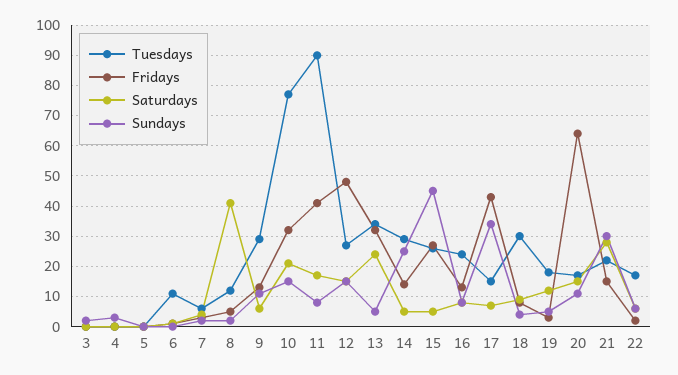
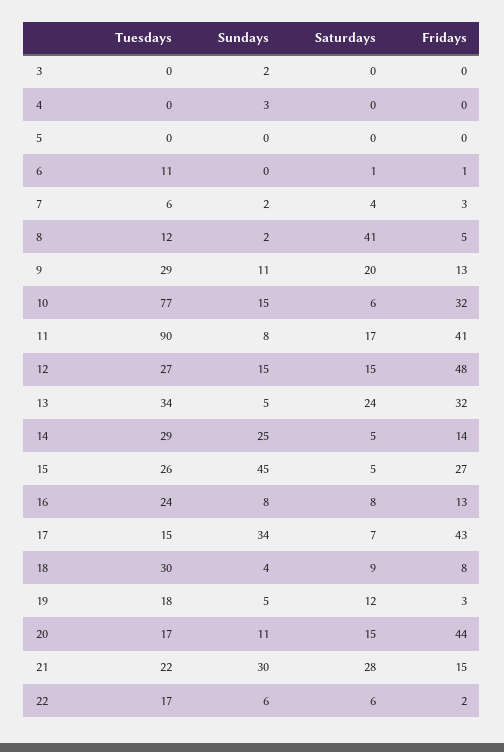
Saturdays, 9: 5 -> 20
Saturdays, 10: 20 -> 6
Fridays, 20: 65 -> 44

